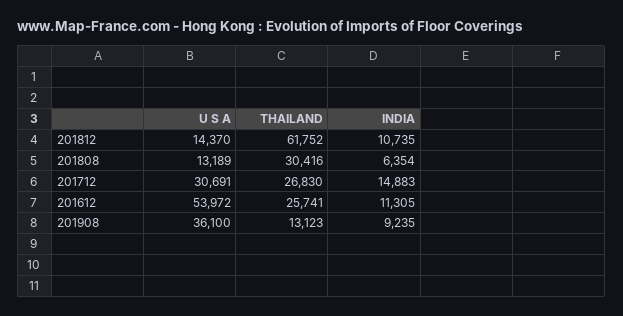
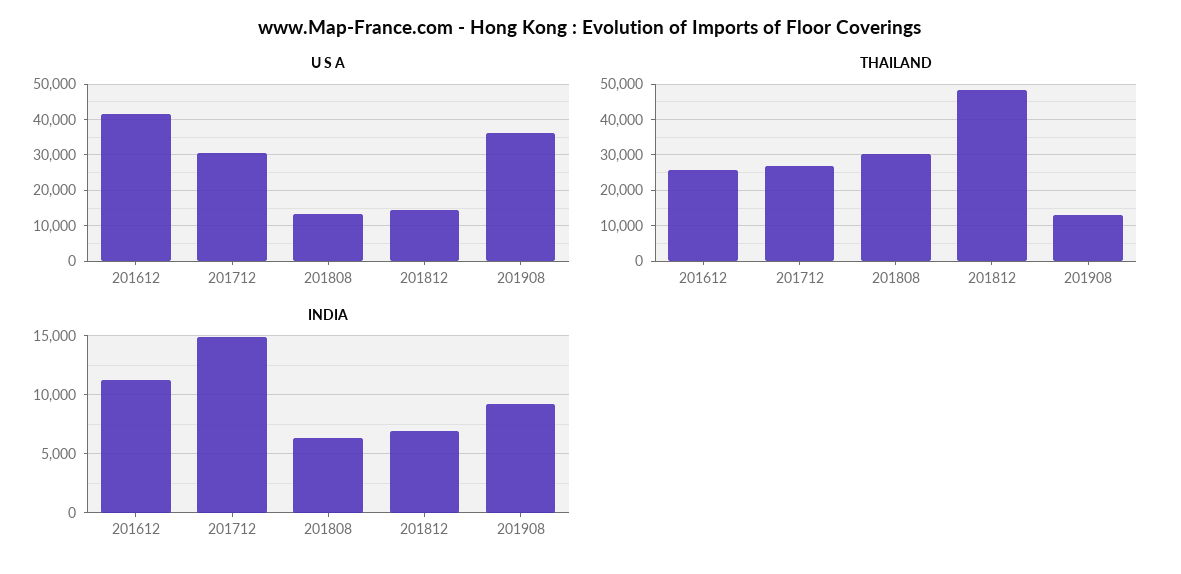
THAILAND, 201812: 61752 -> 48000
INDIA, 201812: 10735 -> 7000
U S A, 201612: 53972 -> 42000

